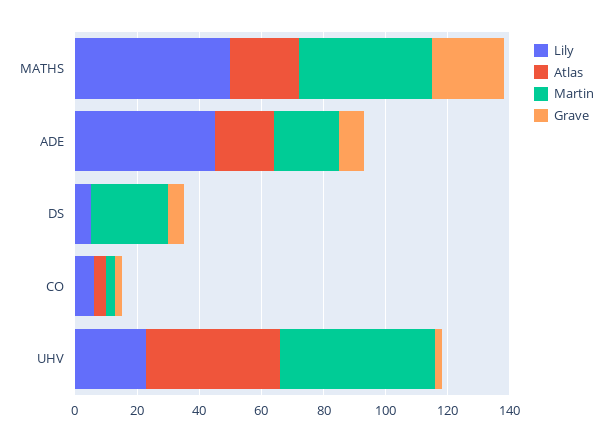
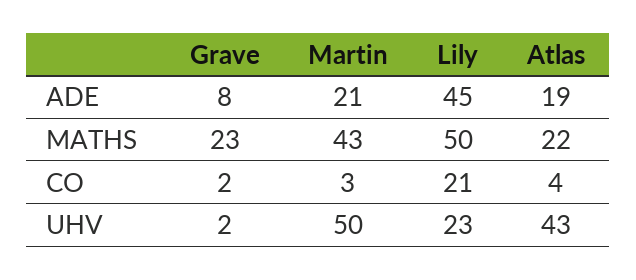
Lily, DS: 5 -> none
Atlas, DS: 0 -> none
Martin, DS: 25 -> none
Grave, DS: 5 -> none
Lily, CO: 5 -> 21

